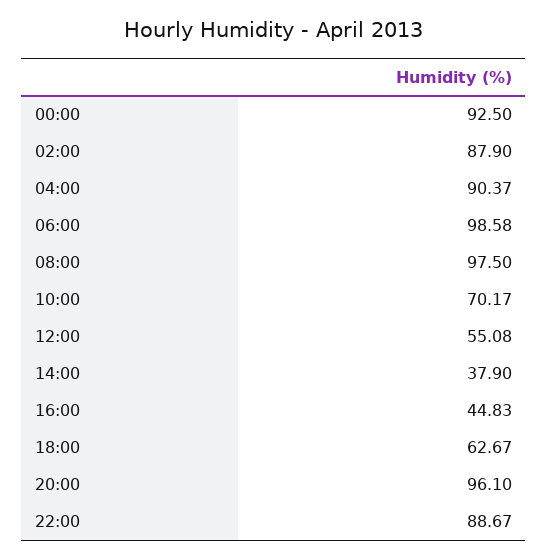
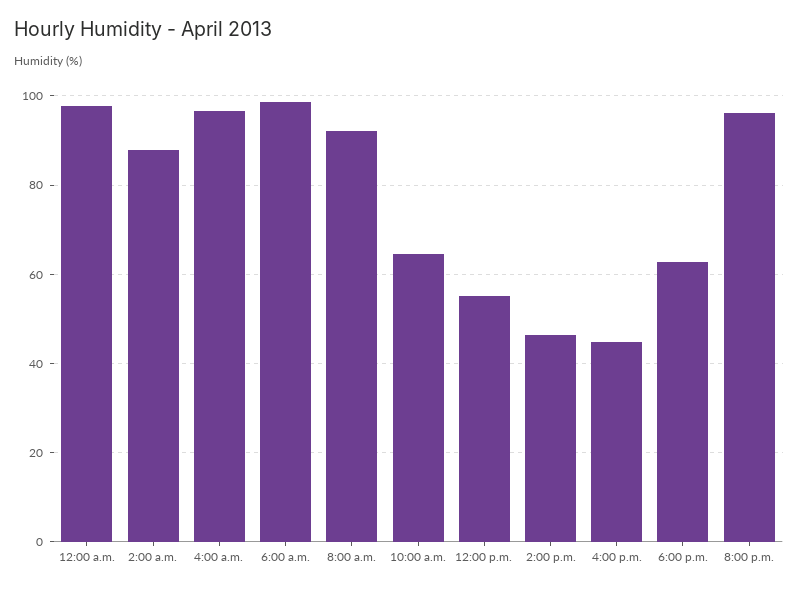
00:00: 92.5 -> 98
04:00: 90.37 -> 96
08:00: 97.5 -> 92
10:00: 70.17 -> 64
14:00: 37.9 -> 46
22:00: 88.67 -> none

